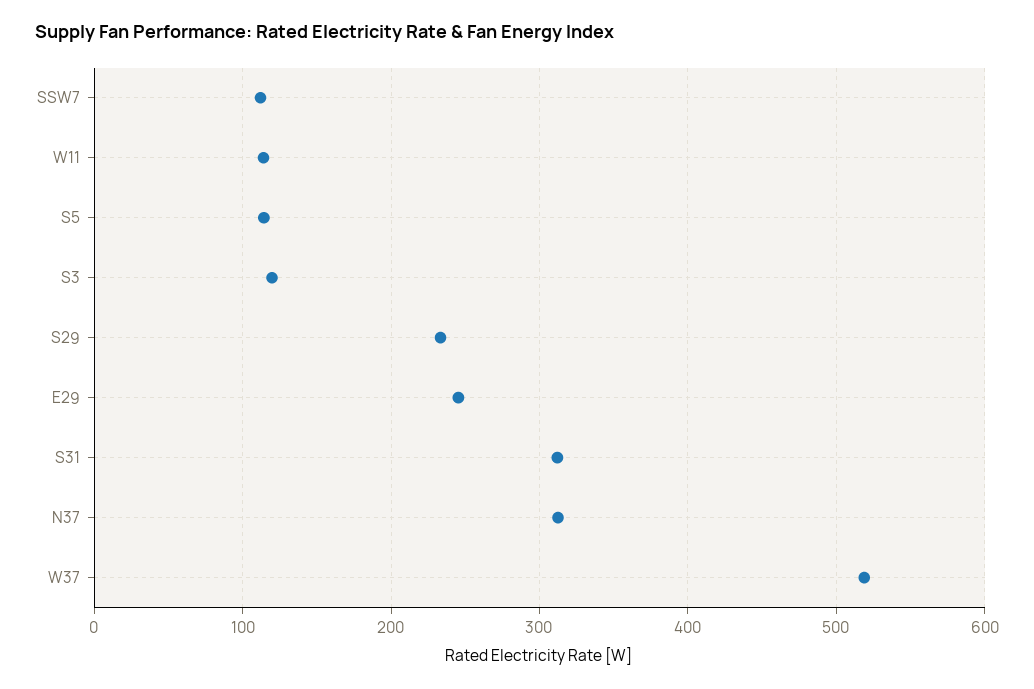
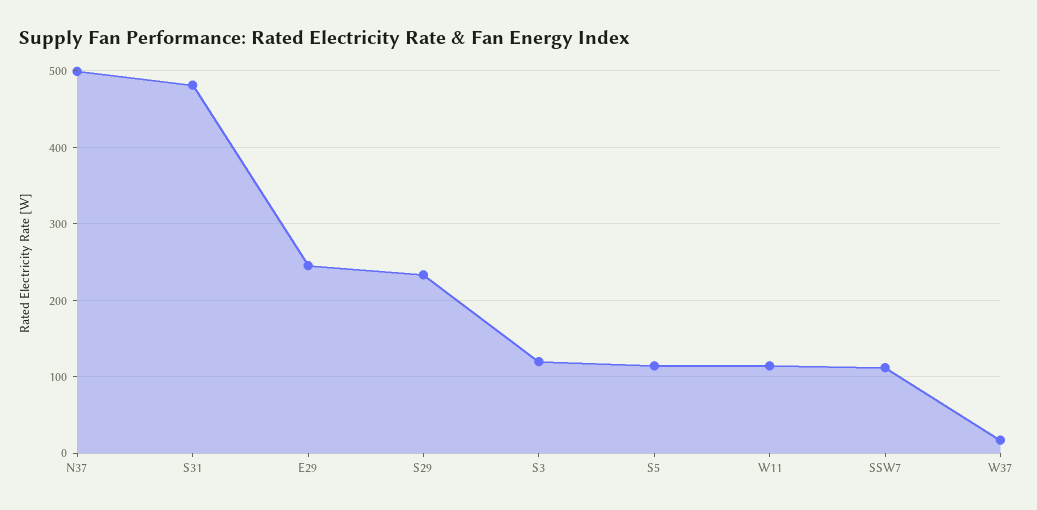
S31: 310 -> 480
N37: 310 -> 500
W37: 520 -> 20

